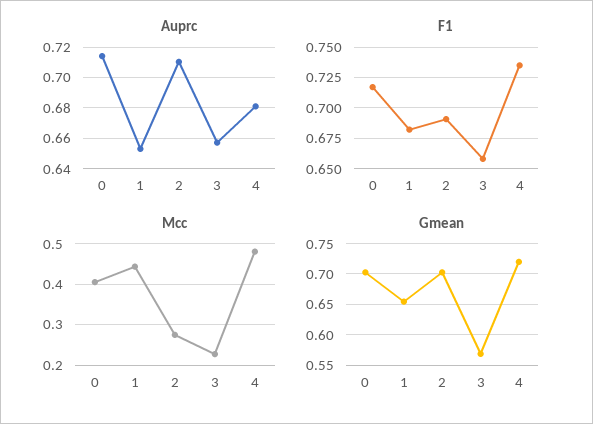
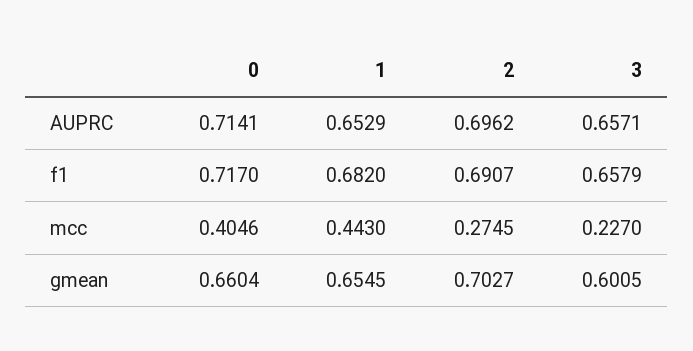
Auprc, 2: 0.71 -> 0.6962
Auprc, 4: 0.68 -> none
F1, 4: 0.735 -> none
Mcc, 4: 0.48 -> none
Gmean, 0: 0.7 -> 0.6604
Gmean, 3: 0.57 -> 0.6005
Gmean, 4: 0.72 -> none

